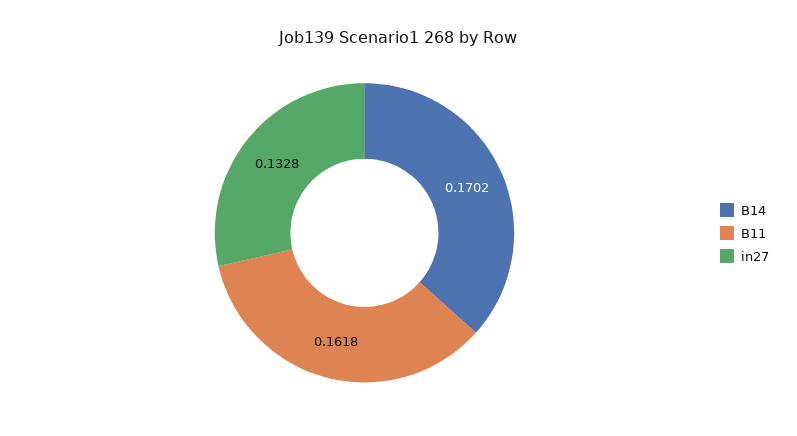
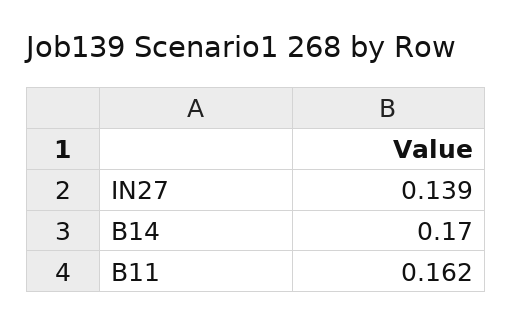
in27: 0.1328 -> 0.139

